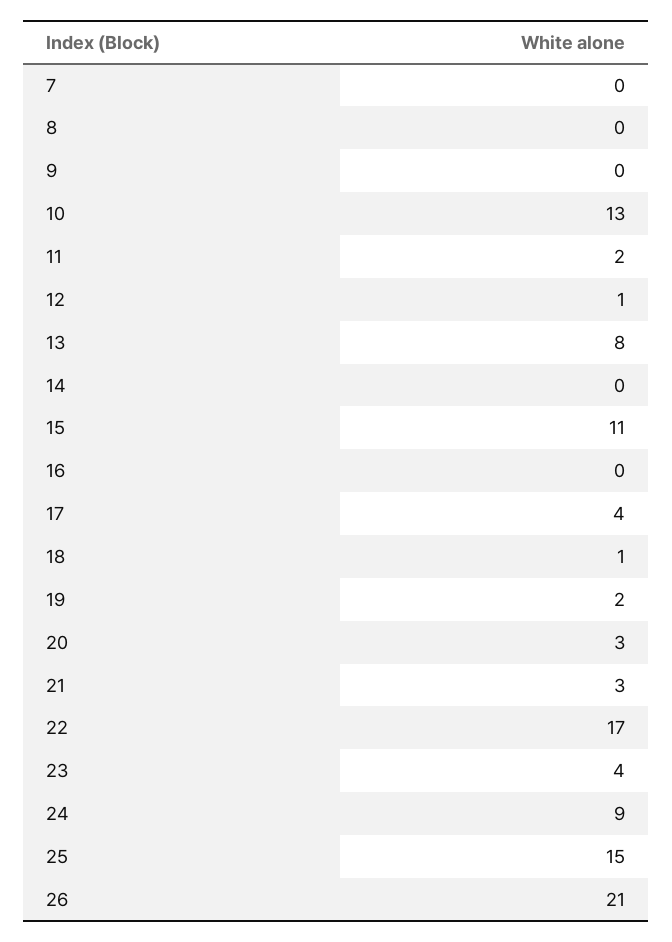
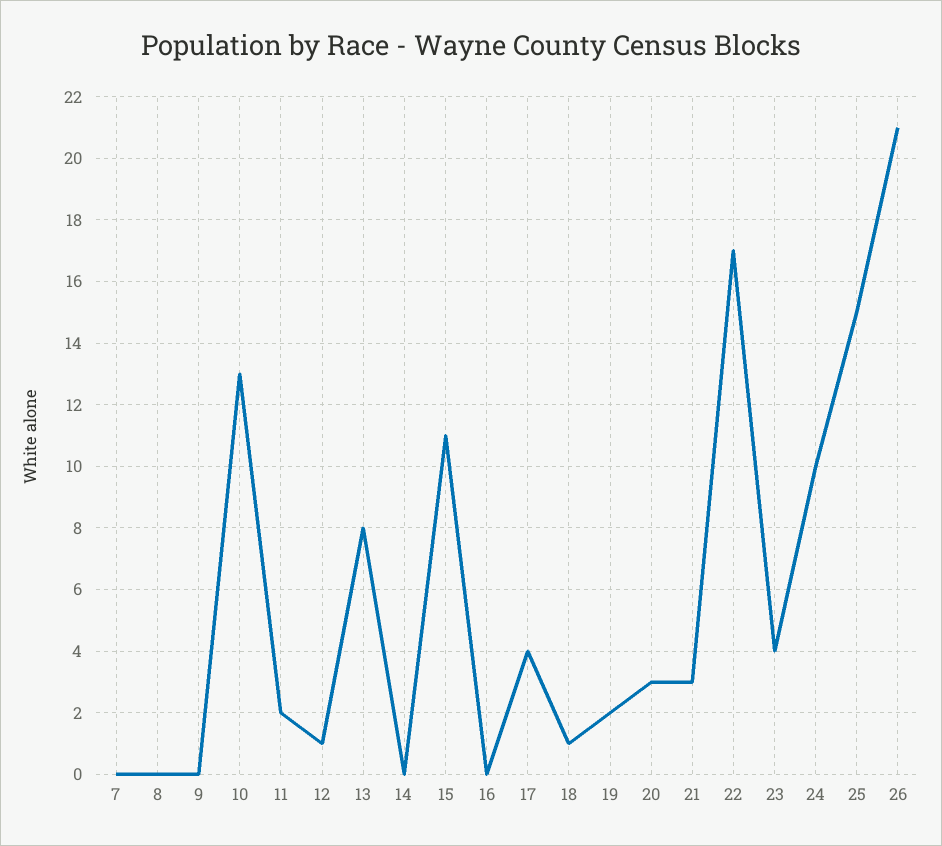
24: 9 -> 10

